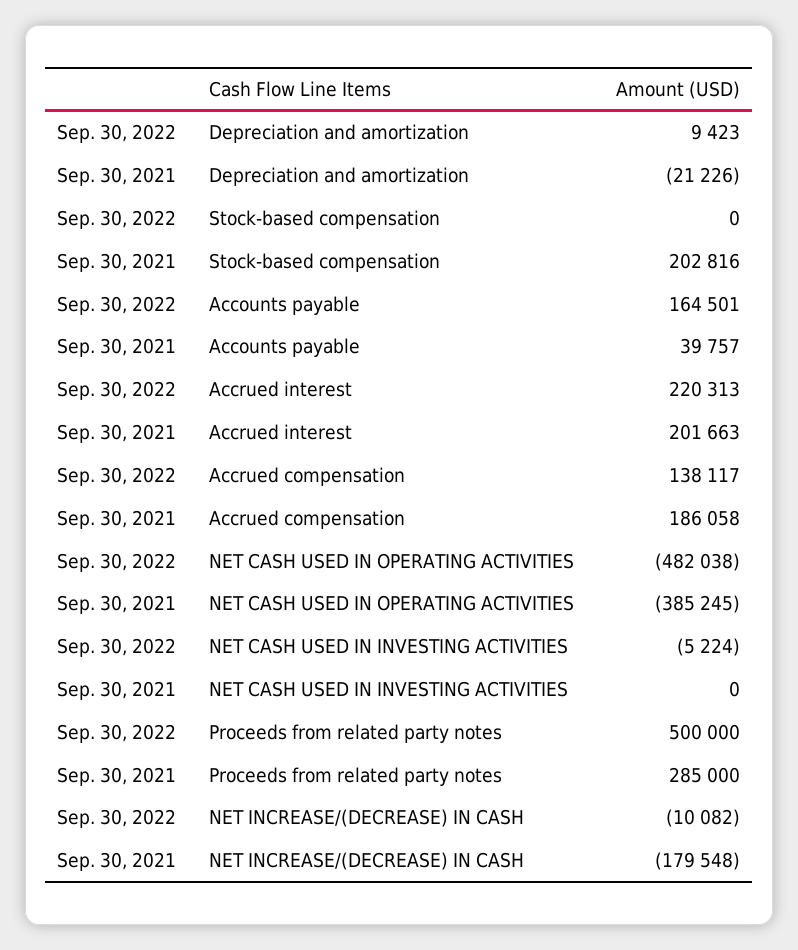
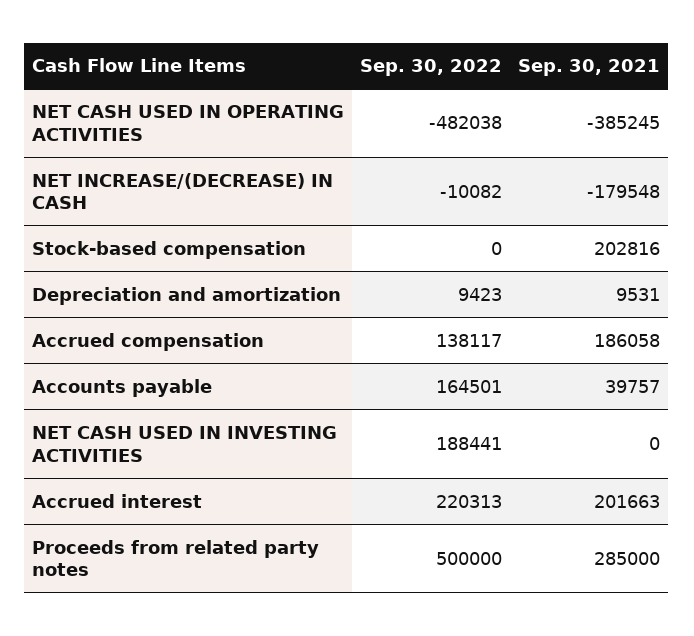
Sep. 30, 2021, Depreciation and amortization: -21226 -> 9531
Sep. 30, 2022, NET CASH USED IN INVESTING ACTIVITIES: -5224 -> 188441

